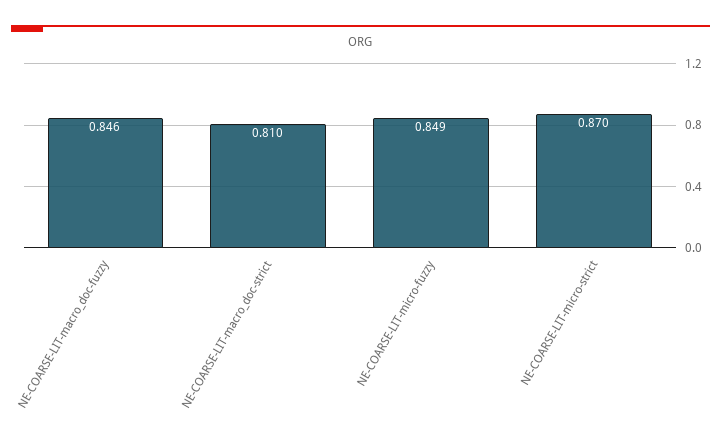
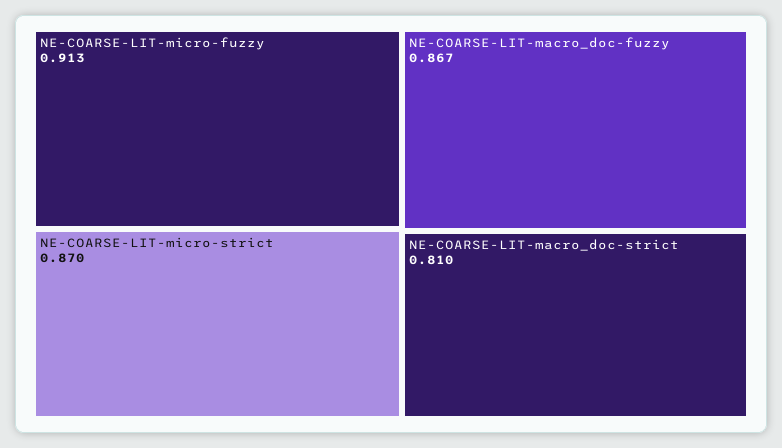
NE-COARSE-LIT-macro_doc-fuzzy: 0.846 -> 0.867
NE-COARSE-LIT-micro-fuzzy: 0.849 -> 0.913

